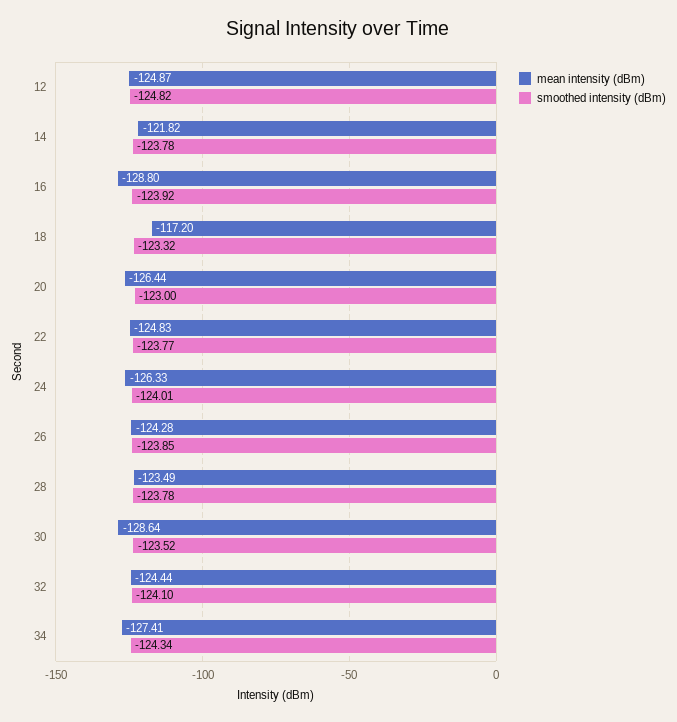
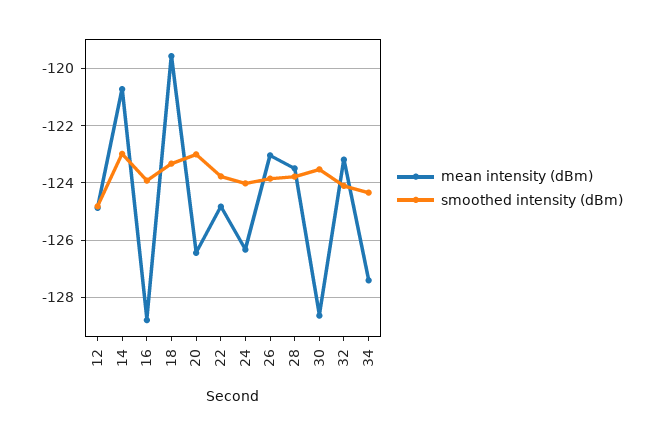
mean intensity (dBm), 14: -121.82 -> -120.75
smoothed intensity (dBm), 14: -123.78 -> -123
mean intensity (dBm), 18: -117.2 -> -119.5
mean intensity (dBm), 26: -124.28 -> -123
mean intensity (dBm), 32: -124.44 -> -123.25

